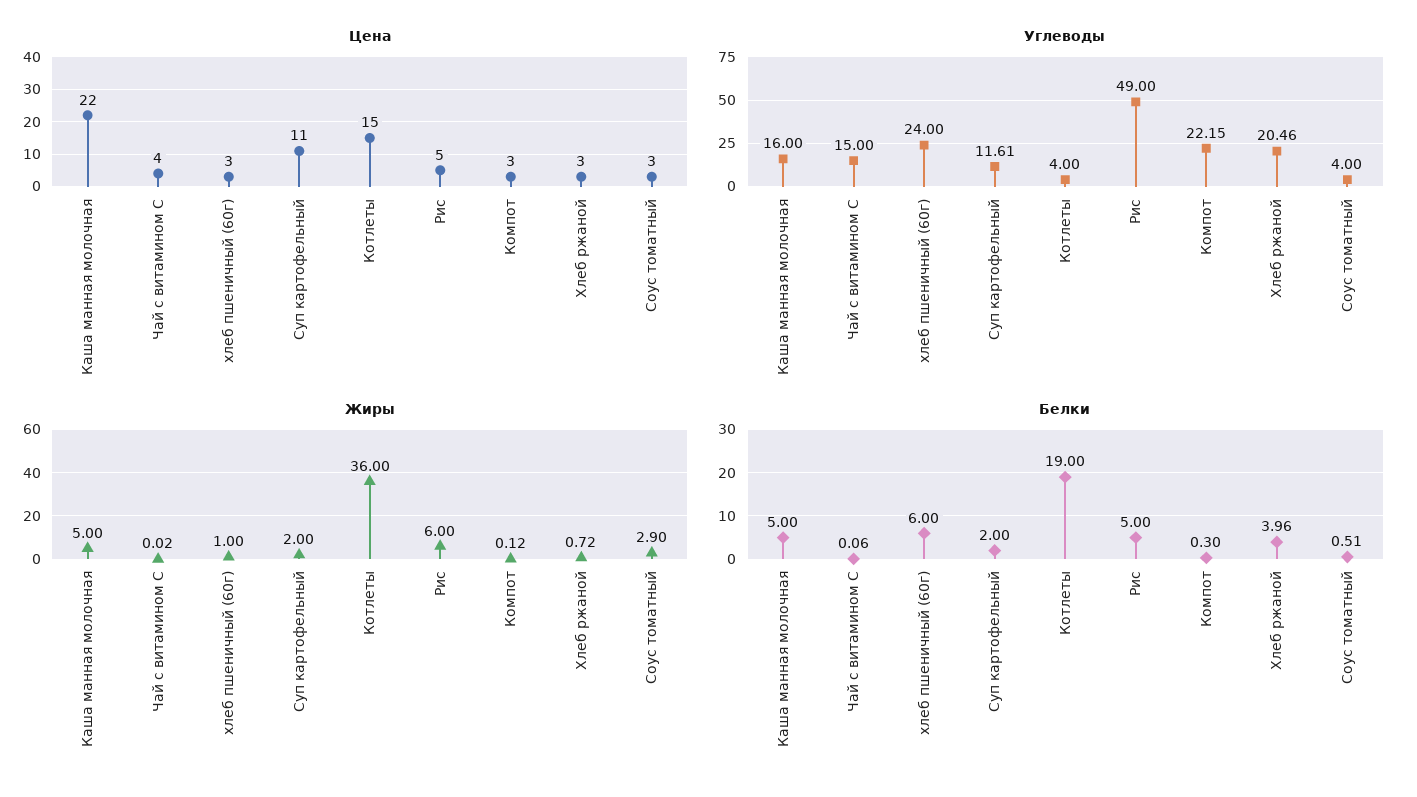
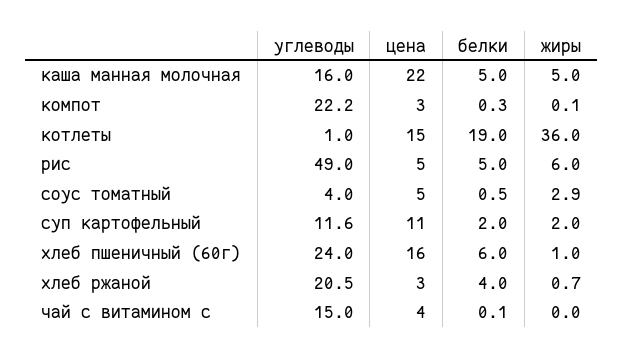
Цена, хлеб пшеничный (60г): 3 -> 16
Цена, Соус томатный: 3 -> 5
Углеводы, Котлеты: 4 -> 1

